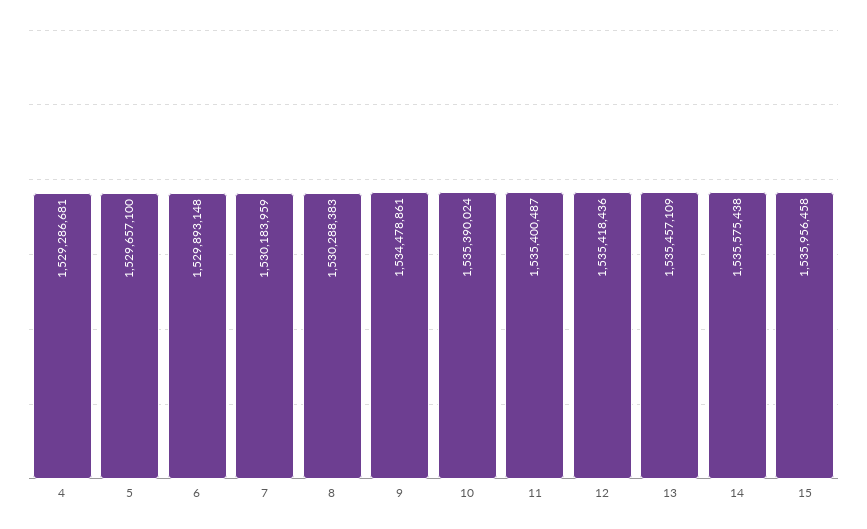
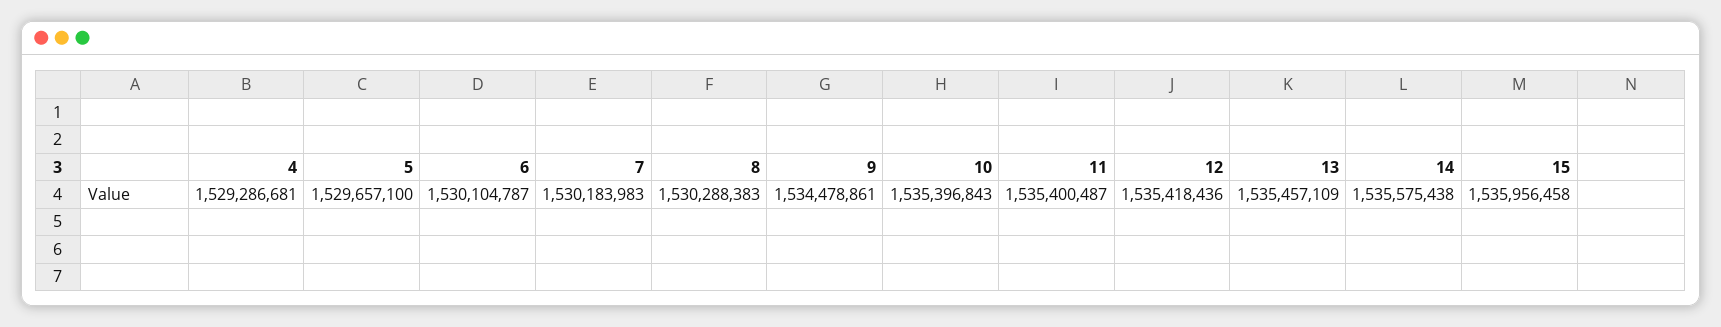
6: 1529893148 -> 1530104787
7: 1530183959 -> 1530183983
10: 1535390024 -> 1535396843

